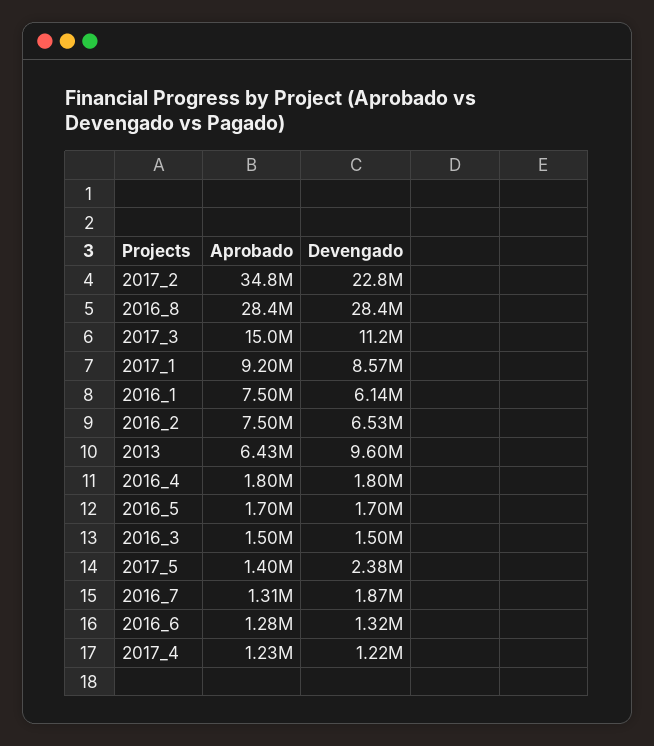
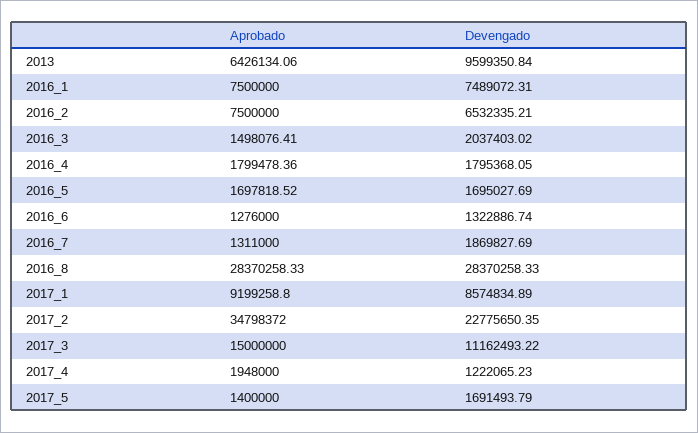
Devengado, 2016_1: 6140000 -> 7489072.31
Devengado, 2016_3: 1500000 -> 2037403.02
Devengado, 2017_5: 2380000 -> 1691493.79
Aprobado, 2017_4: 1230000 -> 1948000

